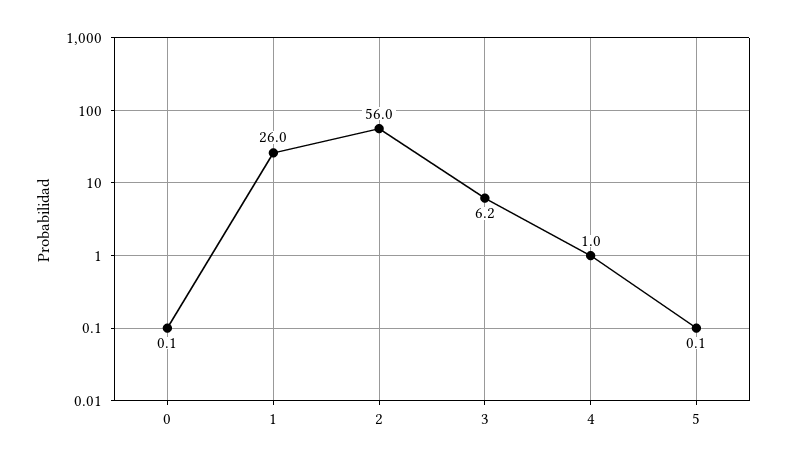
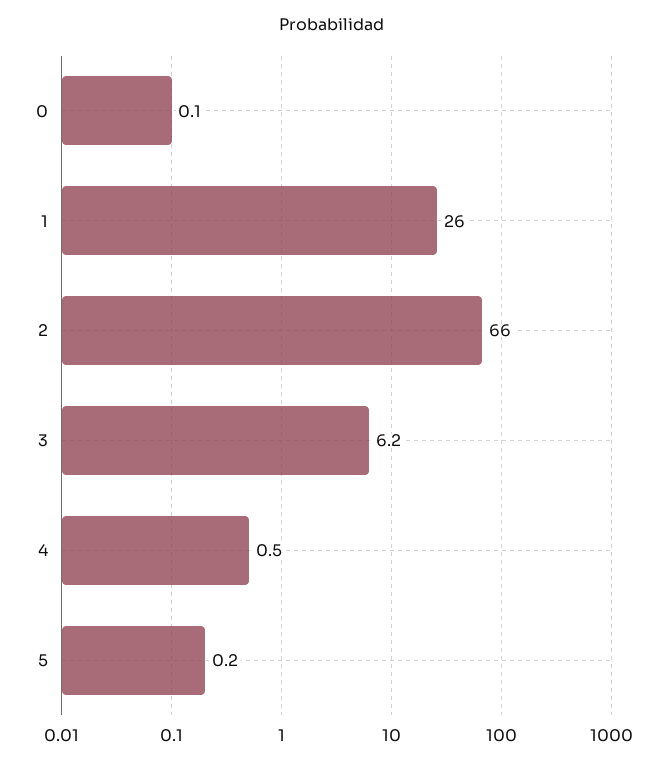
2: 56 -> 66
4: 1 -> 0.5
5: 0.1 -> 0.2

